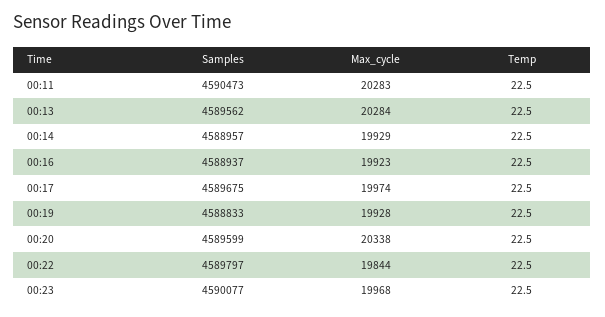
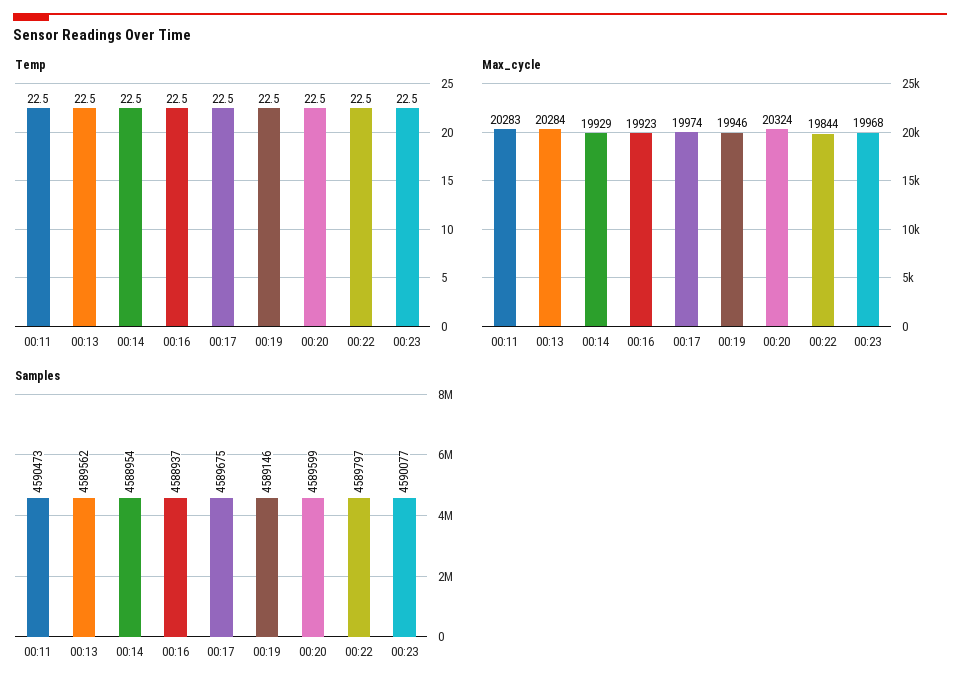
Samples, 00:14: 4588957 -> 4588954
Samples, 00:19: 4588833 -> 4589146
Max_cycle, 00:19: 19928 -> 19946
Max_cycle, 00:20: 20338 -> 20324

